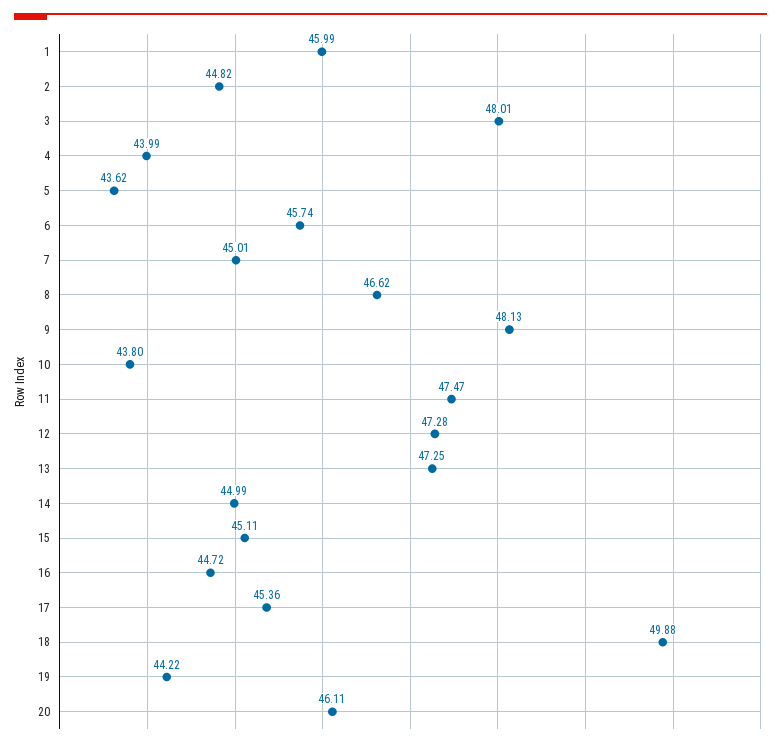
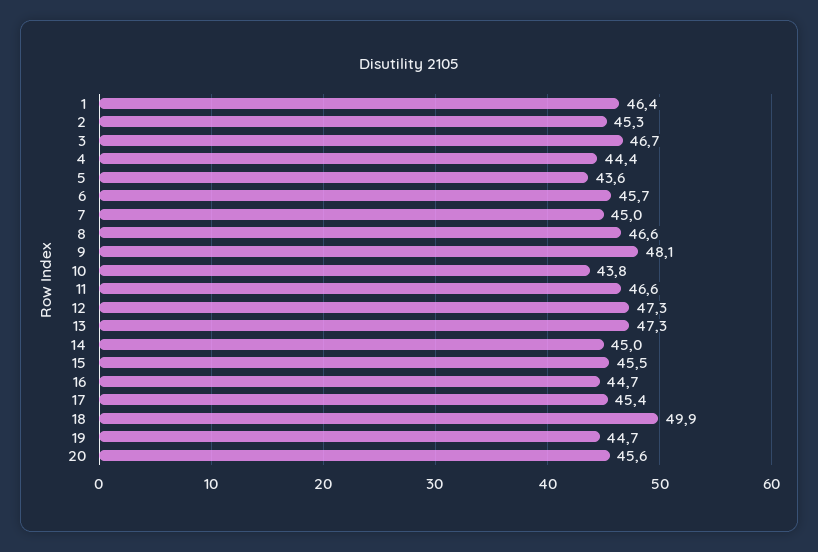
1: 45.99 -> 46.4
2: 44.82 -> 45.3
3: 48.01 -> 46.7
4: 43.99 -> 44.4
11: 47.47 -> 46.6
15: 45.11 -> 45.5
19: 44.22 -> 44.7
20: 46.11 -> 45.6

